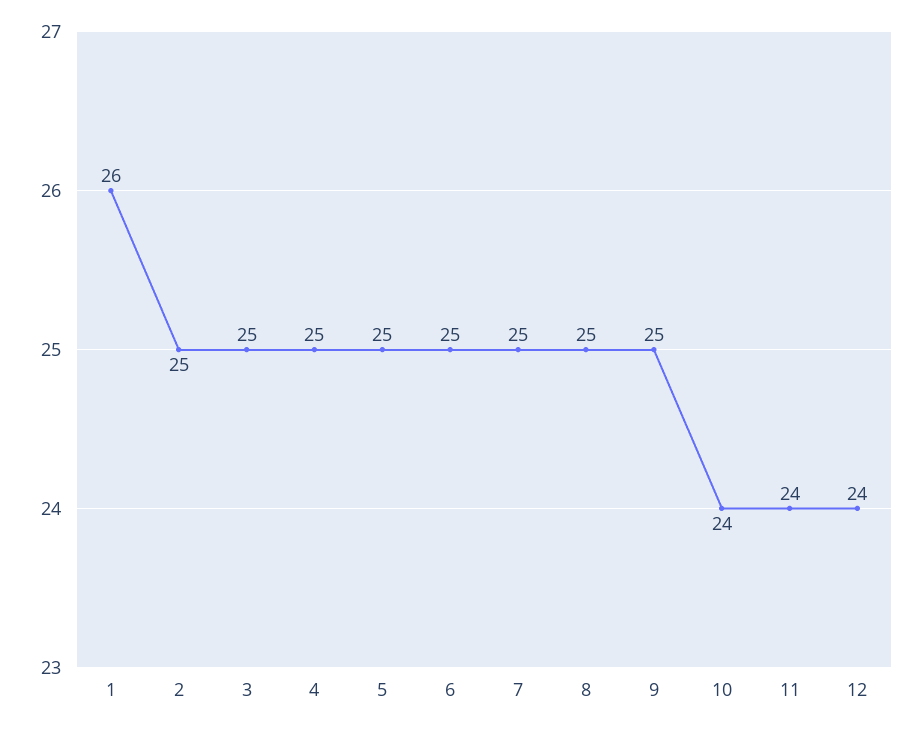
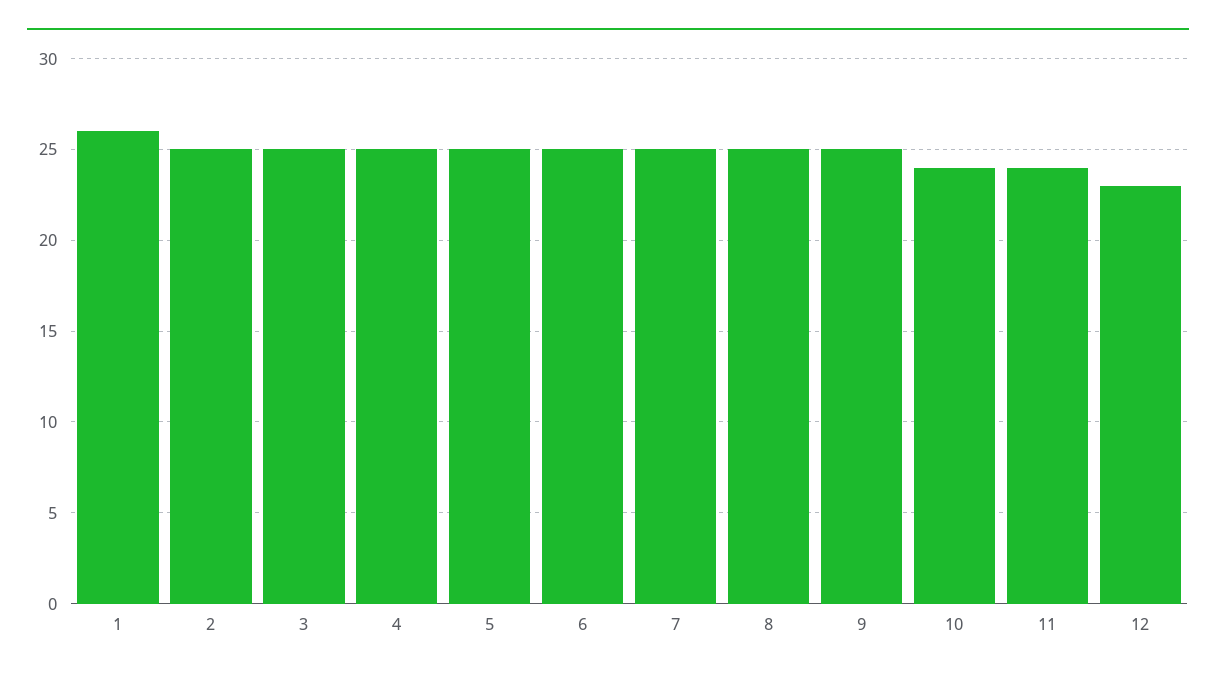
12: 24 -> 23

